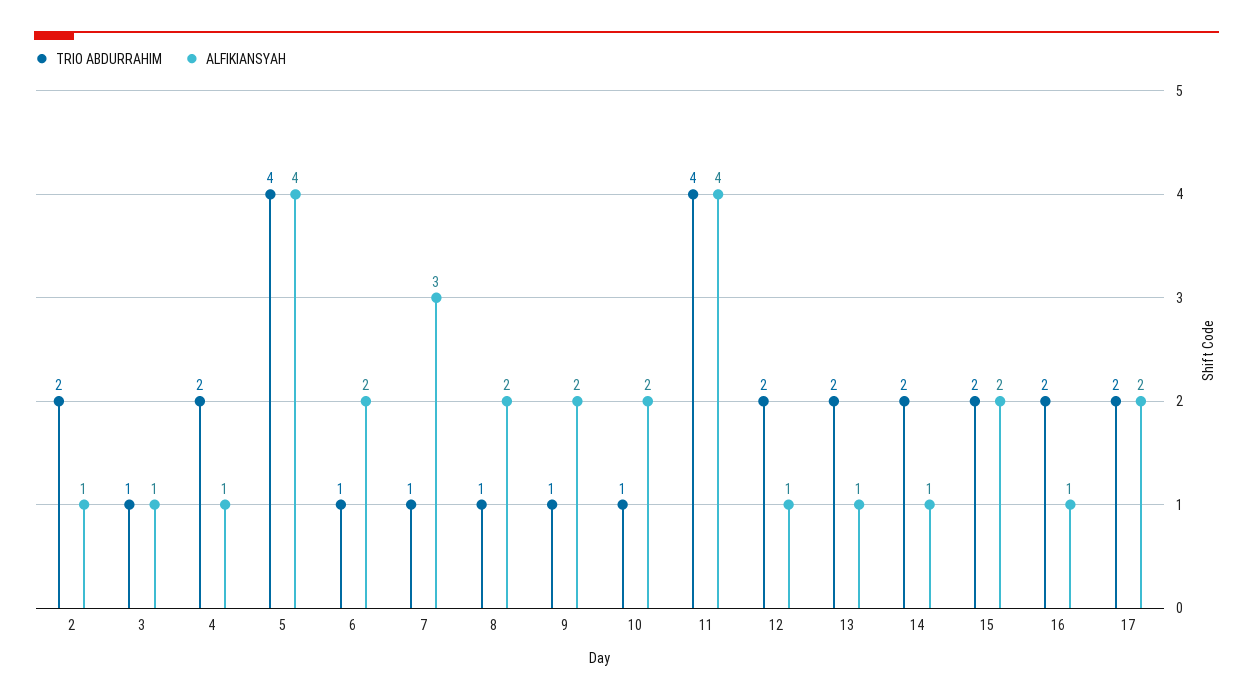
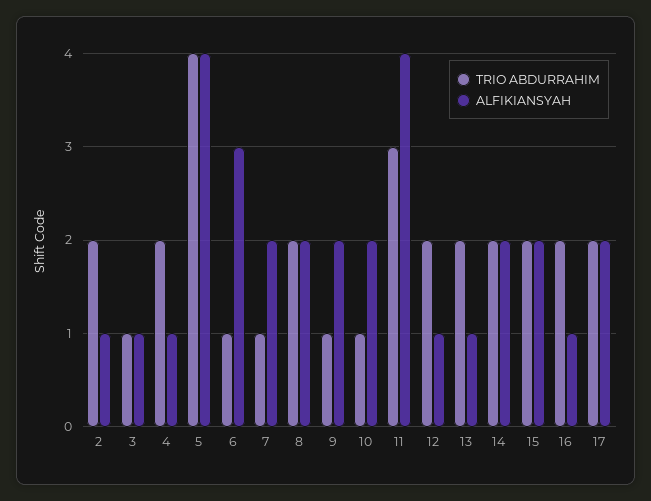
ALFIKIANSYAH, 6: 2 -> 3
ALFIKIANSYAH, 7: 3 -> 2
TRIO ABDURRAHIM, 8: 1 -> 2
TRIO ABDURRAHIM, 11: 4 -> 3
ALFIKIANSYAH, 14: 1 -> 2

